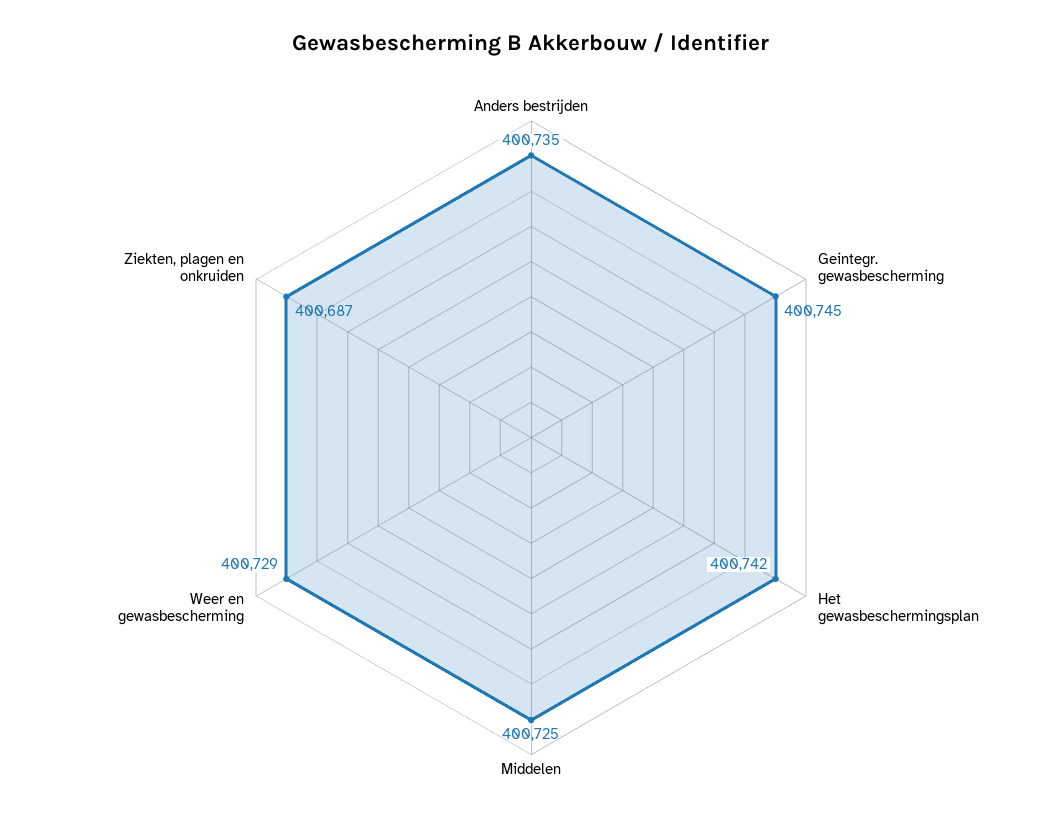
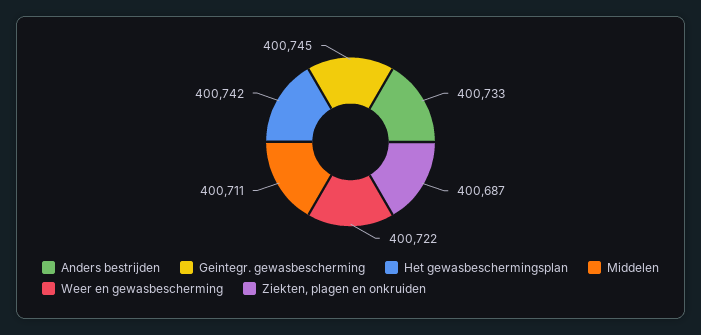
Anders bestrijden: 400735 -> 400733
Middelen: 400725 -> 400711
Weer en gewasbescherming: 400729 -> 400722

